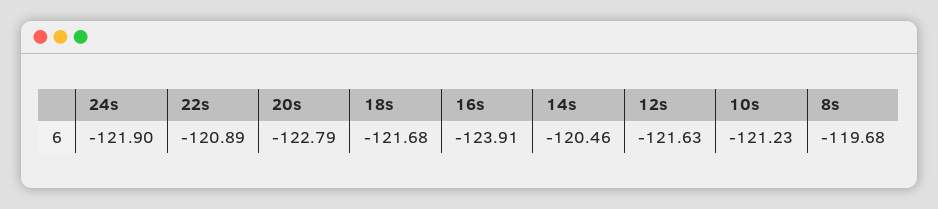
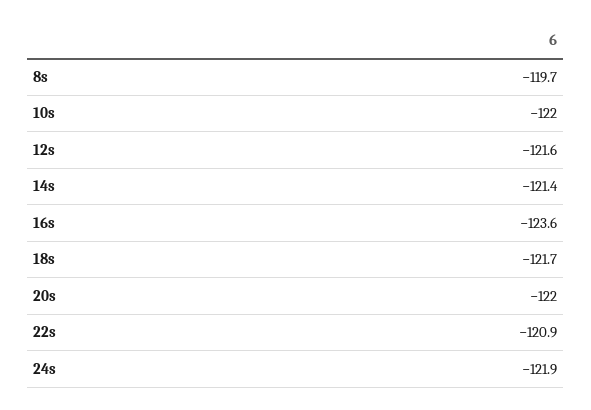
20s: -122.79 -> -122
16s: -123.91 -> -123.6
14s: -120.46 -> -121.4
10s: -121.23 -> -122

